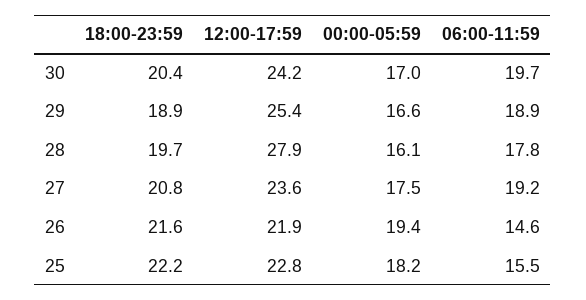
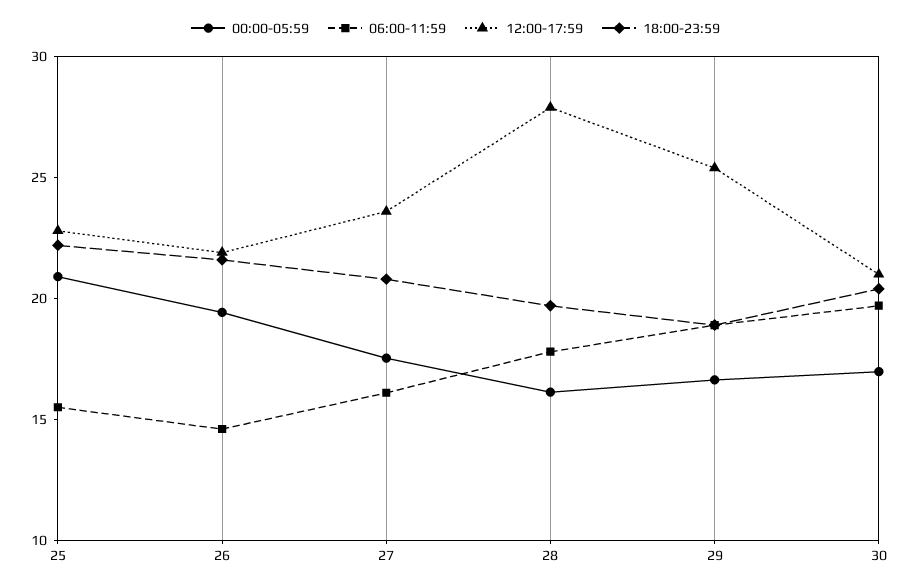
12:00-17:59, 30: 24.2 -> 21
06:00-11:59, 27: 19.2 -> 16
00:00-05:59, 25: 18.2 -> 21

